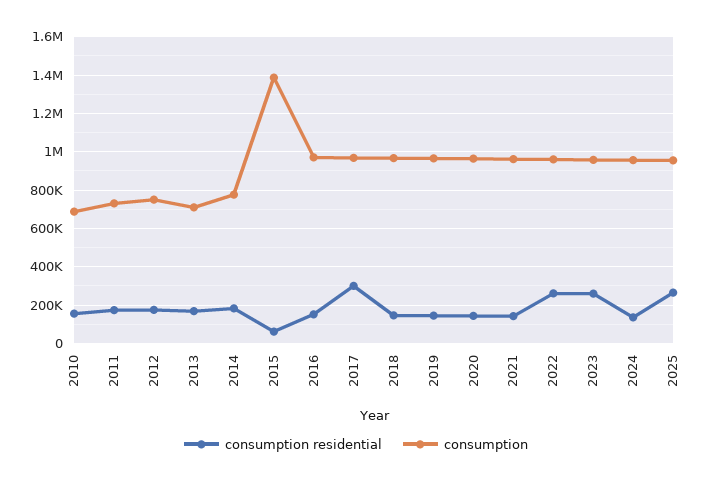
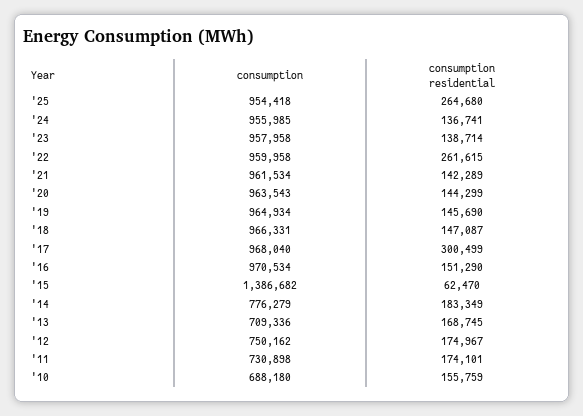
consumption residential, 2023: 250000 -> 138714

